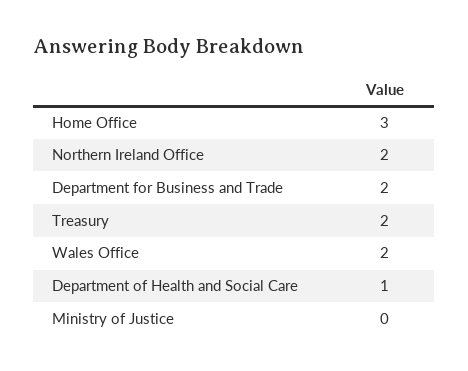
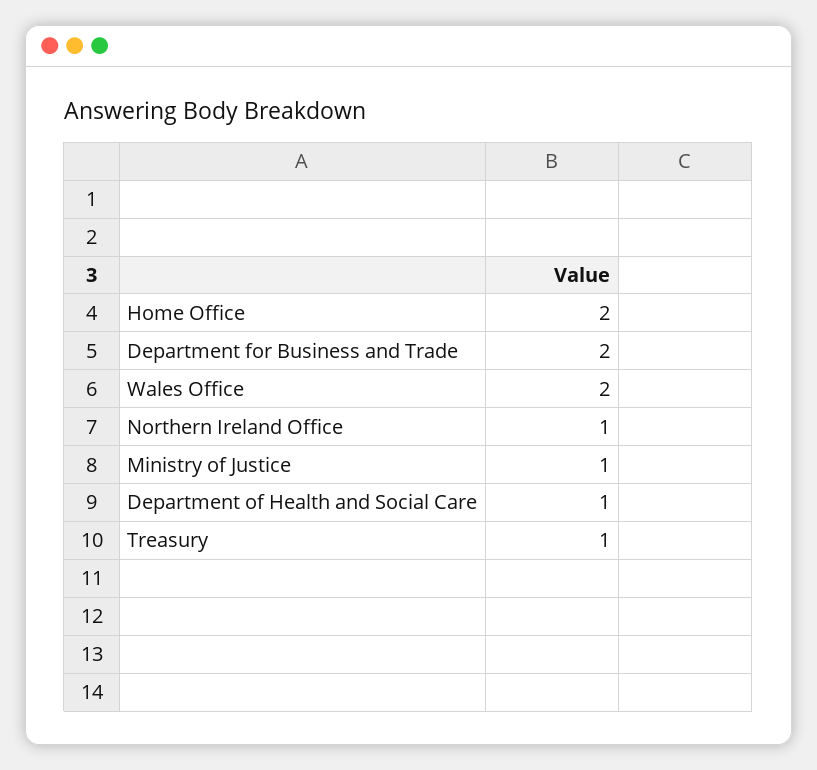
Home Office: 3 -> 2
Northern Ireland Office: 2 -> 1
Treasury: 2 -> 1
Ministry of Justice: 0 -> 1

